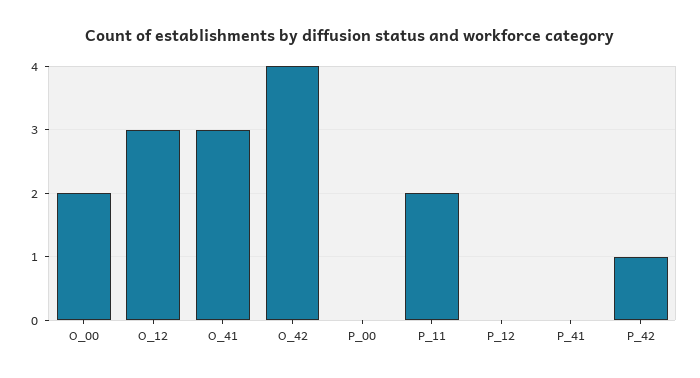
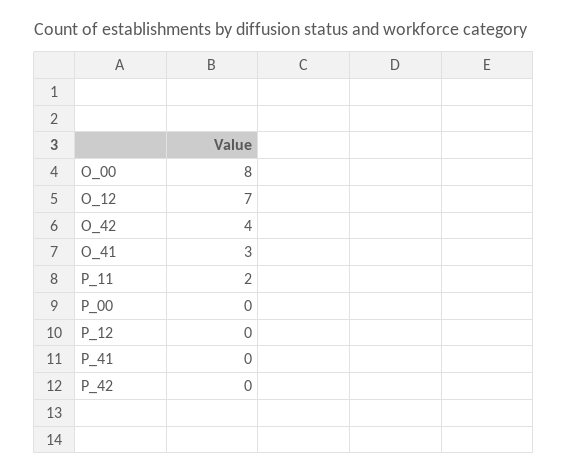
O_00: 2 -> 8
O_12: 3 -> 7
P_42: 1 -> 0

